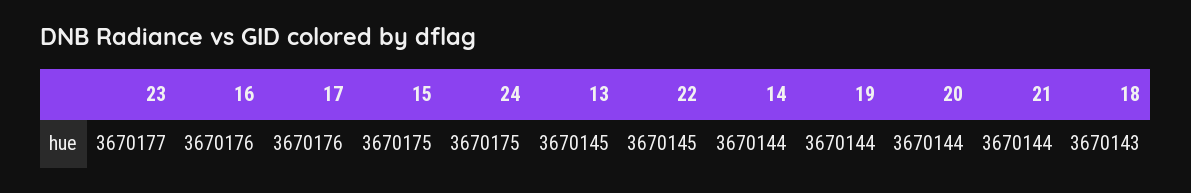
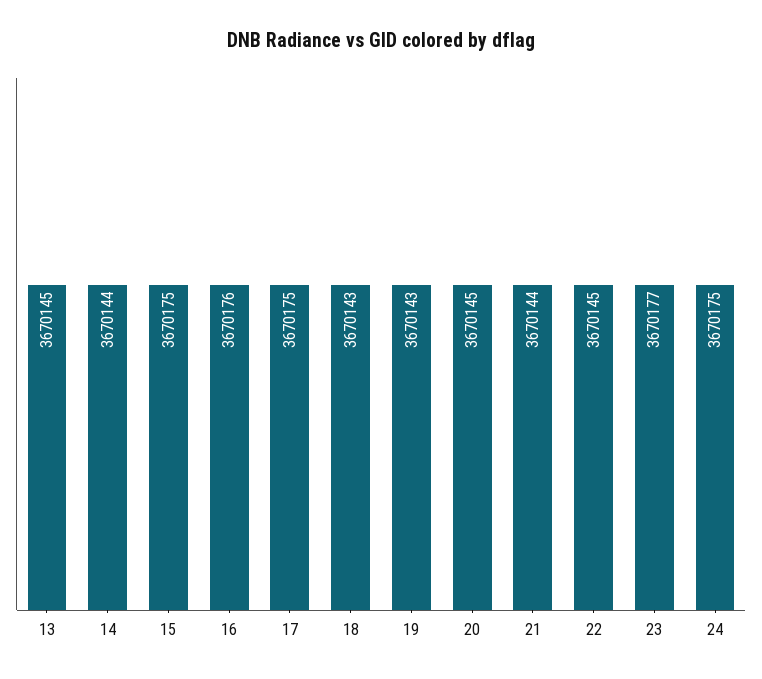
17: 3670176 -> 3670175
19: 3670144 -> 3670143
20: 3670144 -> 3670145

